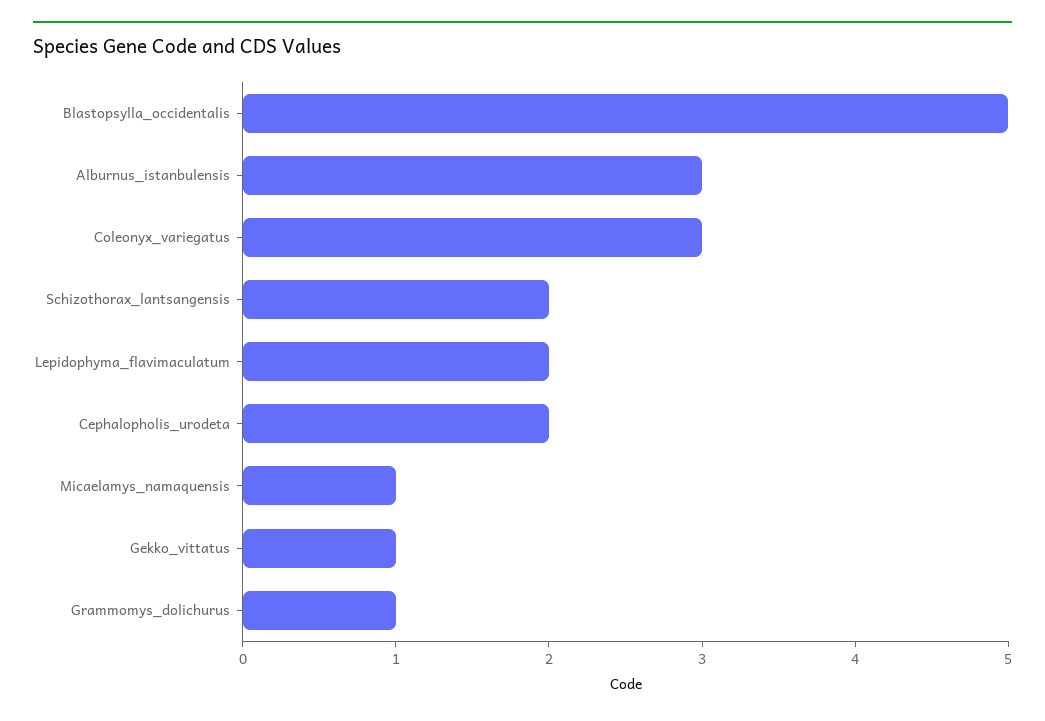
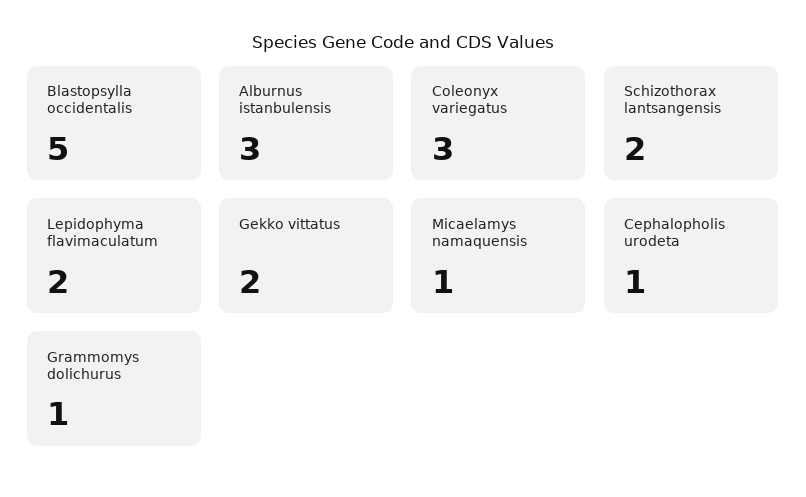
Cephalopholis_urodeta: 2 -> 1
Gekko_vittatus: 1 -> 2

